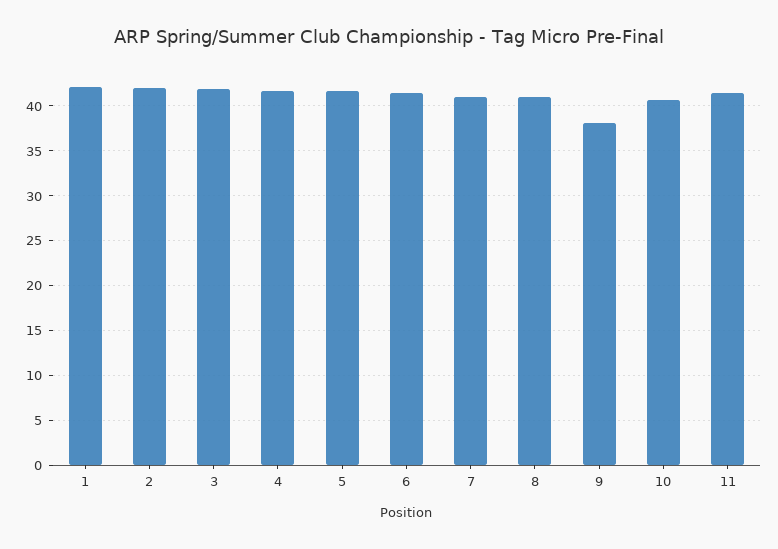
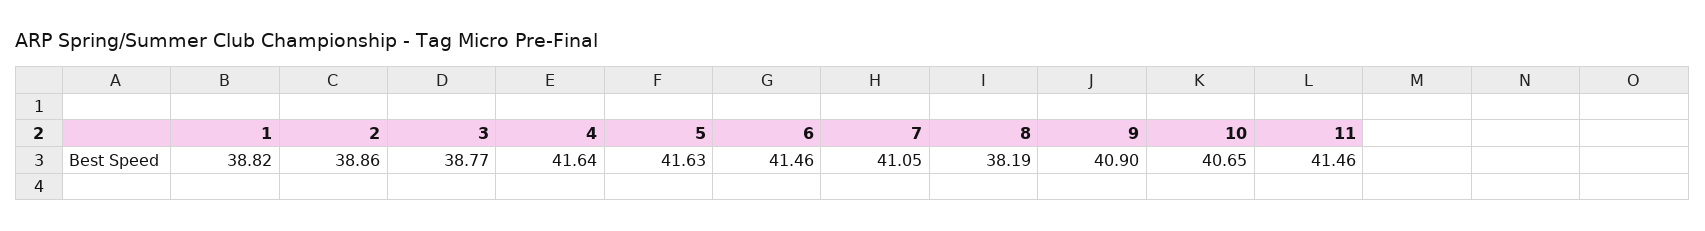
1: 42 -> 38.82
2: 42 -> 38.86
3: 42 -> 38.77
8: 41 -> 38.19
9: 38 -> 40.9

